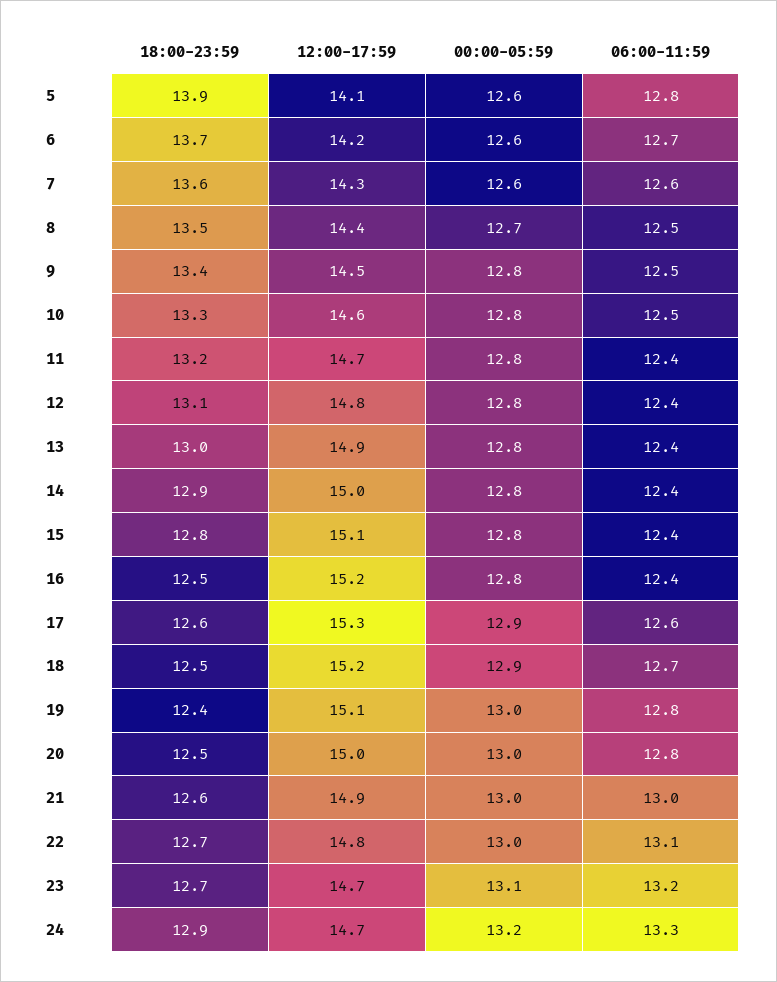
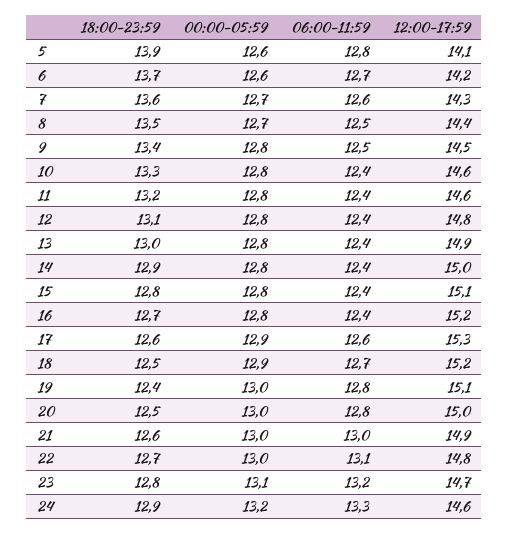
00:00-05:59, 7: 12.6 -> 12.7
06:00-11:59, 10: 12.5 -> 12.4
12:00-17:59, 11: 14.7 -> 14.6
18:00-23:59, 16: 12.5 -> 12.7
18:00-23:59, 23: 12.7 -> 12.8
12:00-17:59, 24: 14.7 -> 14.6

